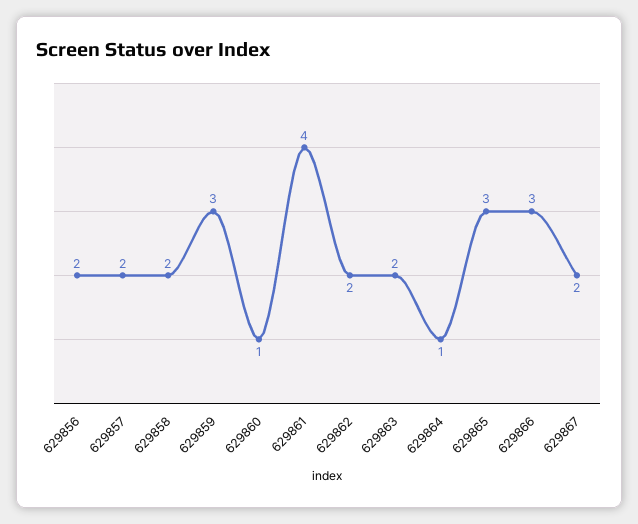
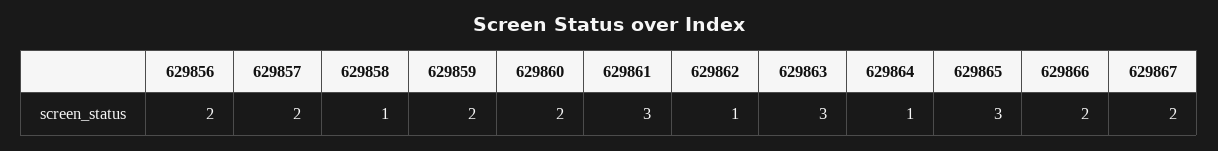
629858: 2 -> 1
629859: 3 -> 2
629860: 1 -> 2
629861: 4 -> 3
629862: 2 -> 1
629863: 2 -> 3
629866: 3 -> 2

